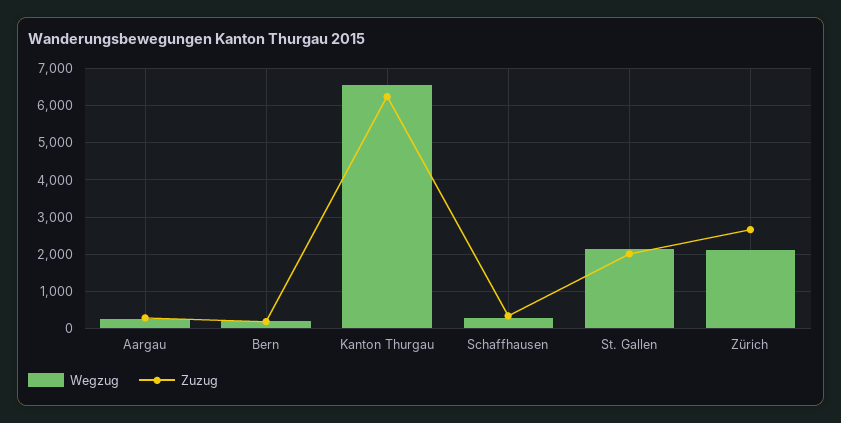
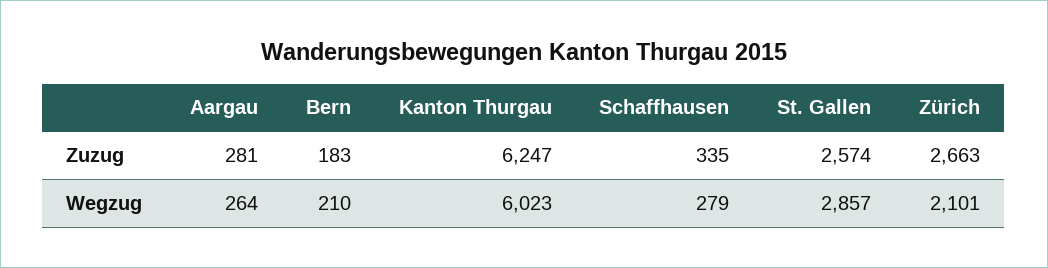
Wegzug, Kanton Thurgau: 6600 -> 6023
Wegzug, St. Gallen: 2200 -> 2857
Zuzug, St. Gallen: 2000 -> 2574

